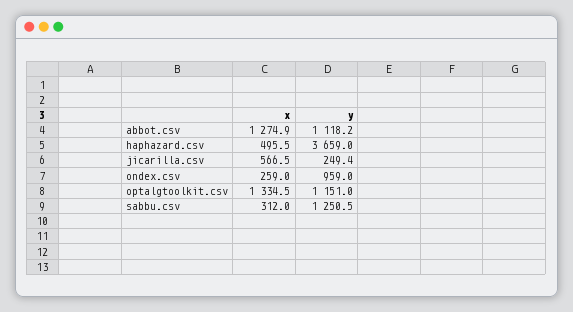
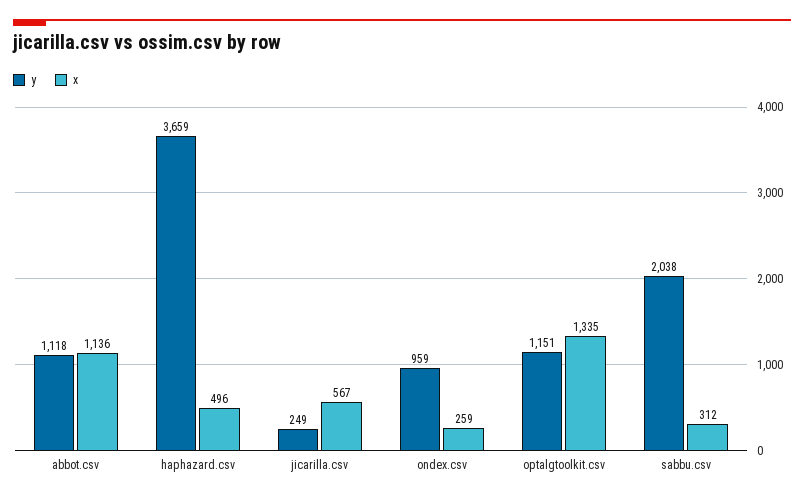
x, abbot.csv: 1274.9 -> 1136
y, sabbu.csv: 1250.5 -> 2038

